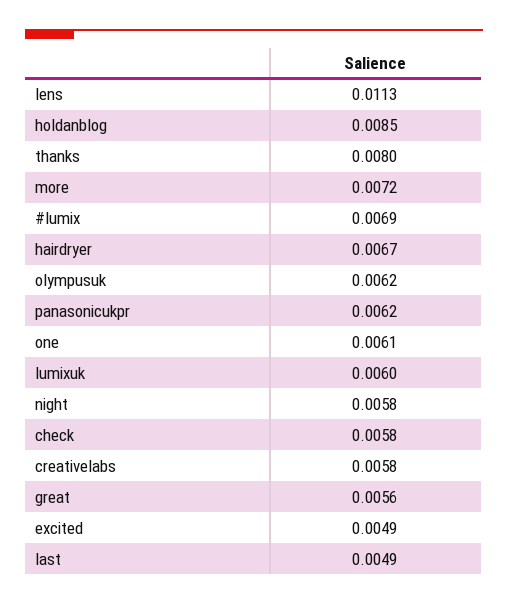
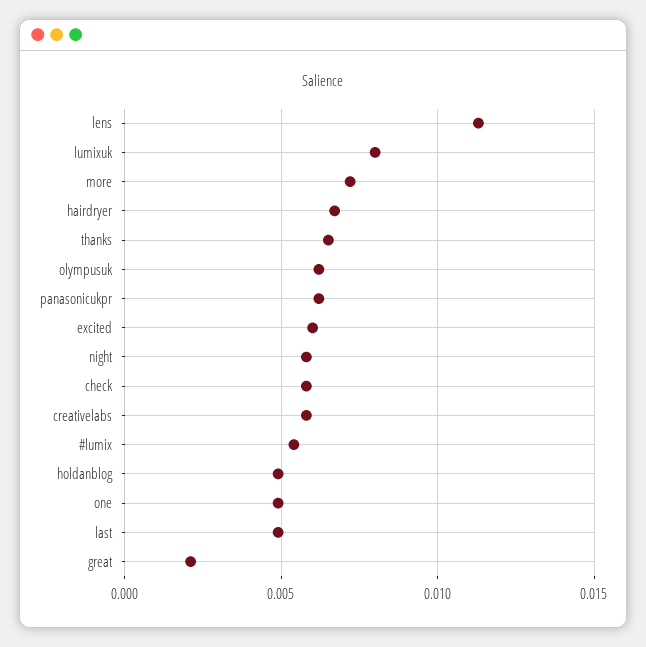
holdanblog: 0.0085 -> 0.005
thanks: 0.008 -> 0.0065
#lumix: 0.0069 -> 0.0055
one: 0.0061 -> 0.005
lumixuk: 0.006 -> 0.008
great: 0.0056 -> 0.002
excited: 0.0049 -> 0.006

